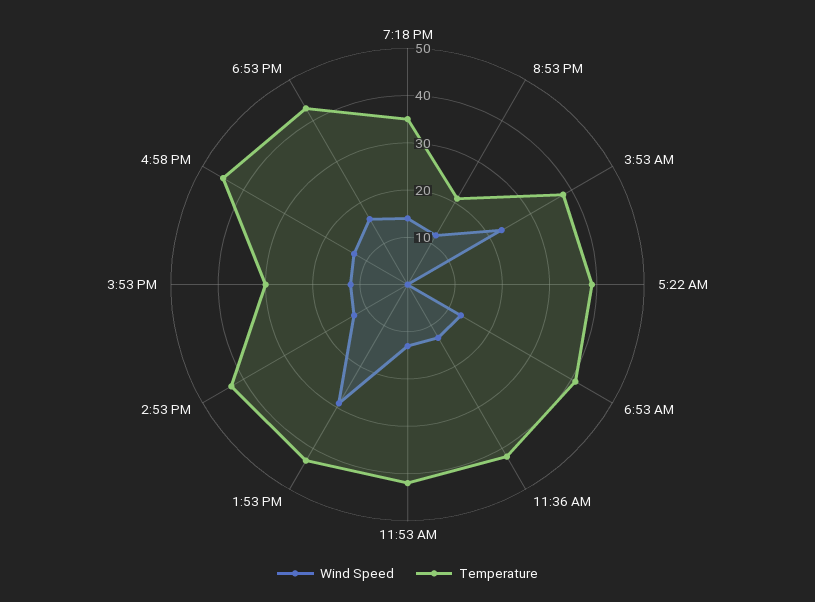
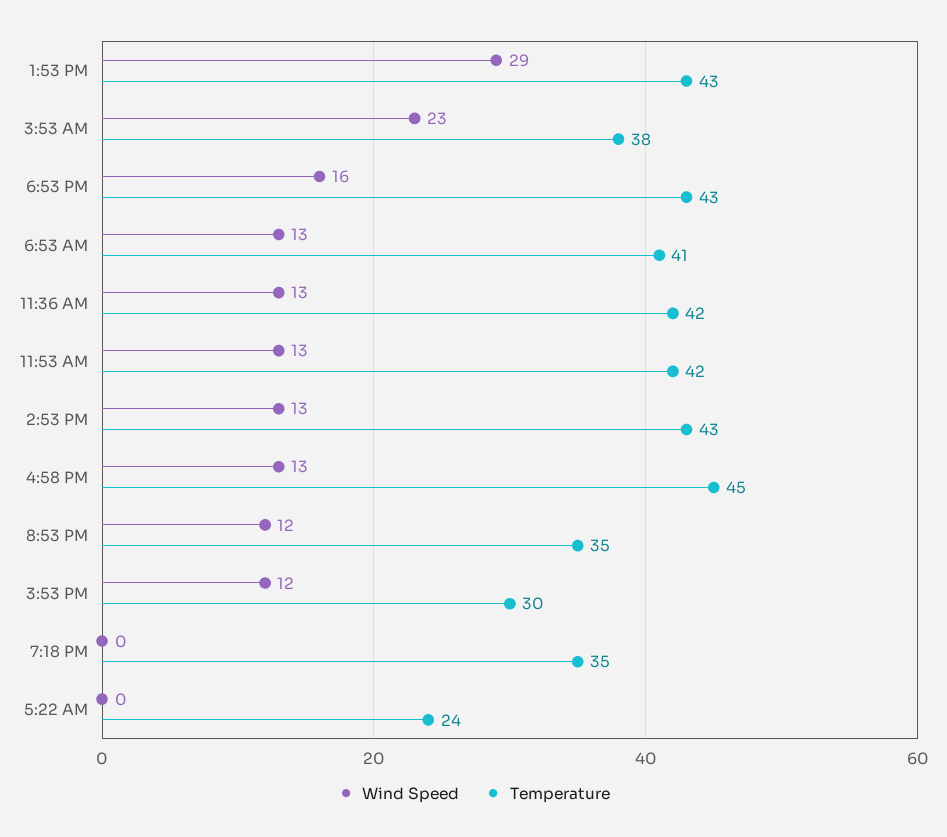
Wind Speed, 7:18 PM: 15 -> 0
Temperature, 8:53 PM: 20 -> 35
Temperature, 5:22 AM: 40 -> 24

